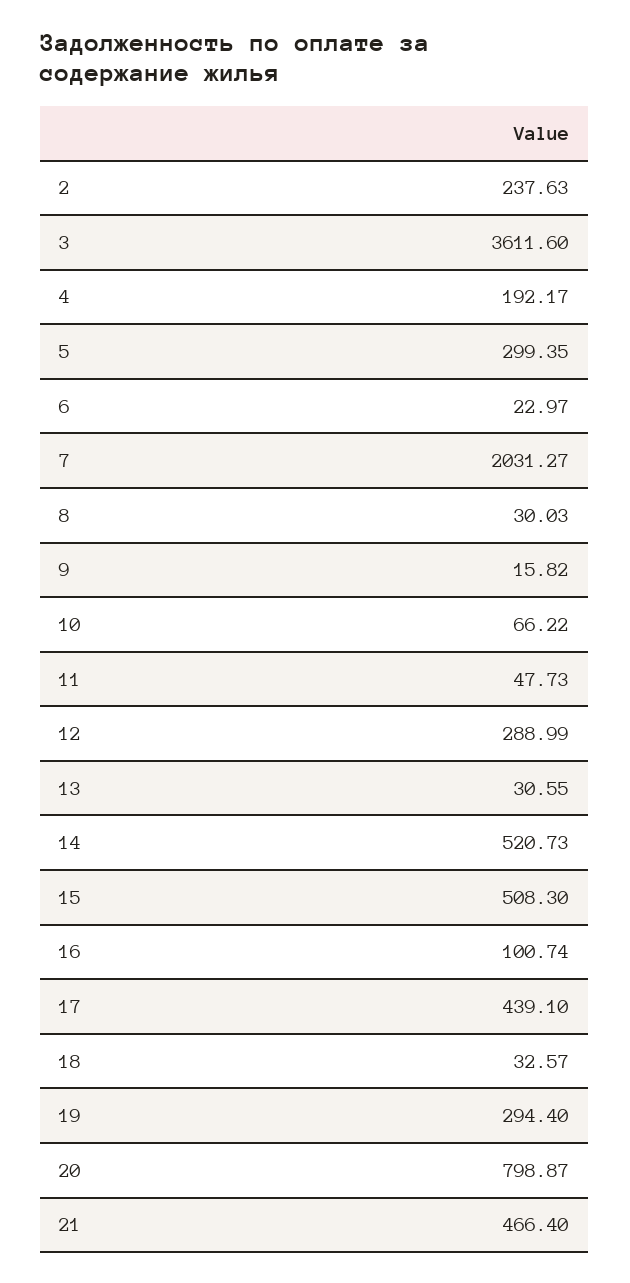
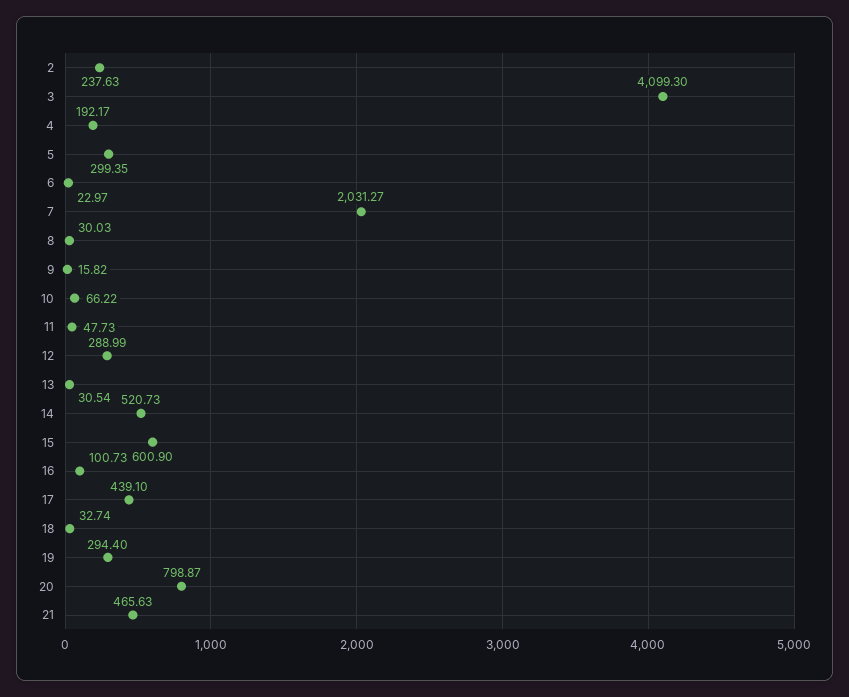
3: 3611.6 -> 4099.3
13: 30.55 -> 30.54
15: 508.3 -> 600.9
16: 100.74 -> 100.73
18: 32.57 -> 32.74
21: 466.4 -> 465.63

